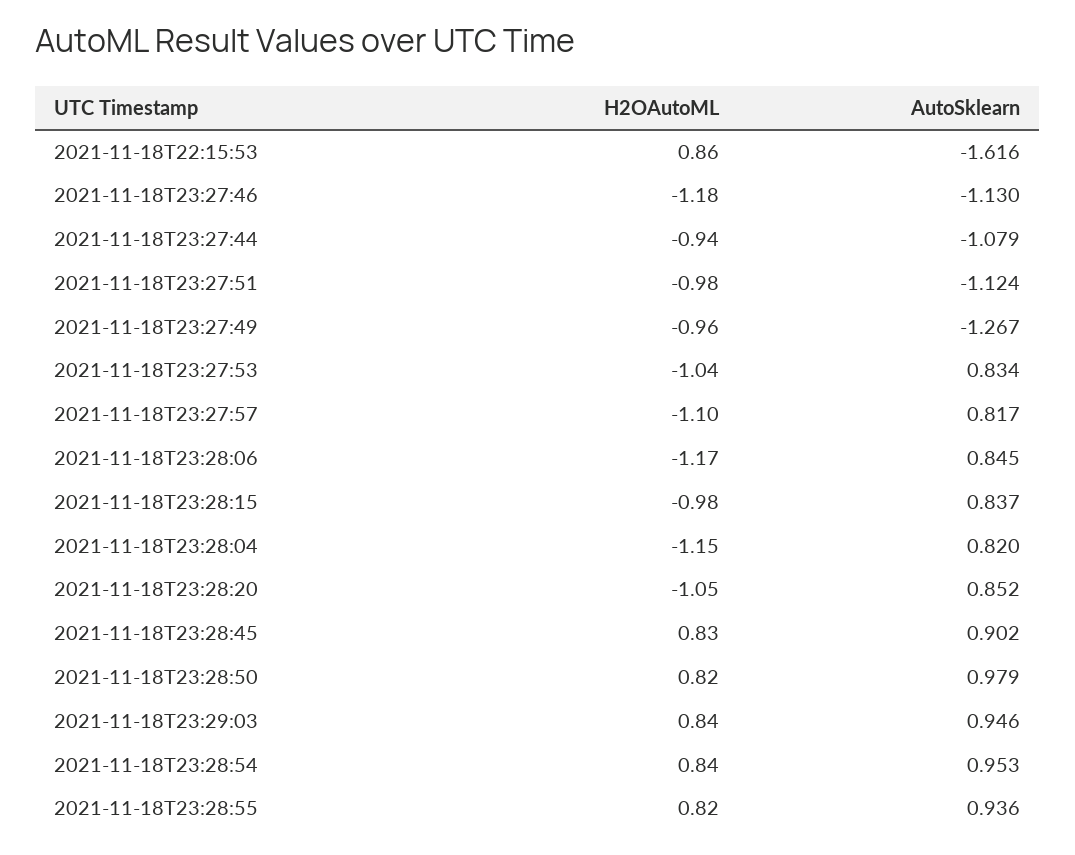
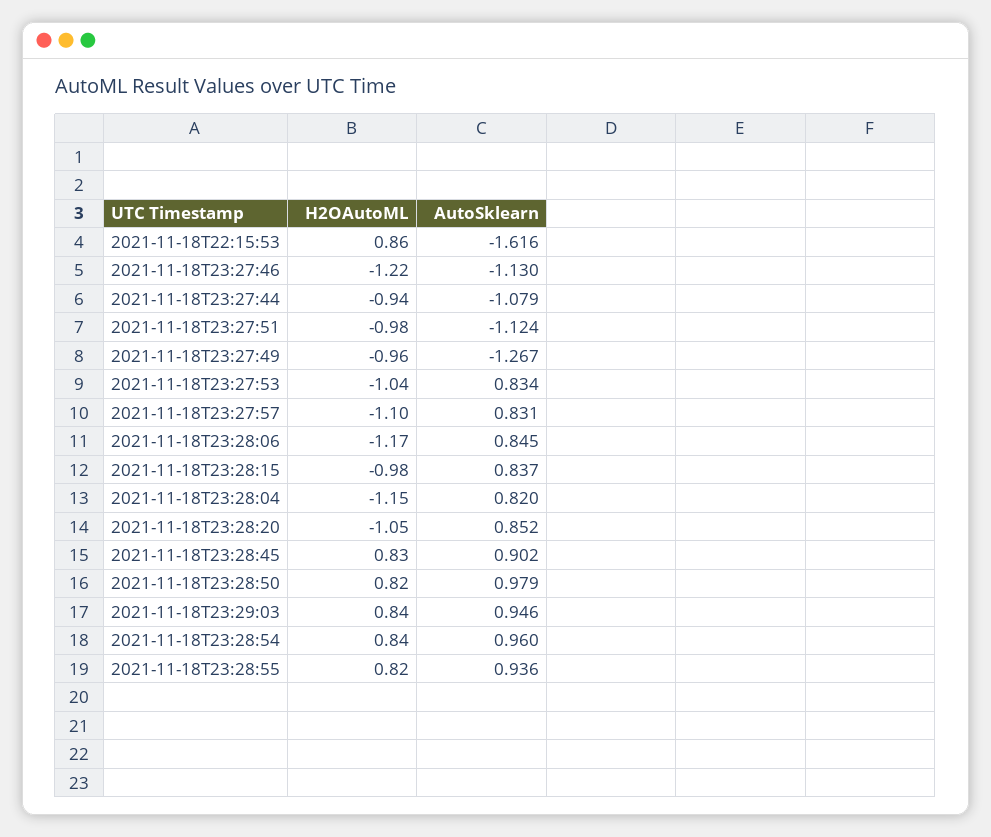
H2OAutoML, 2021-11-18T23:27:46: -1.18 -> -1.22
AutoSklearn, 2021-11-18T23:27:57: 0.817 -> 0.831
AutoSklearn, 2021-11-18T23:28:54: 0.953 -> 0.96

